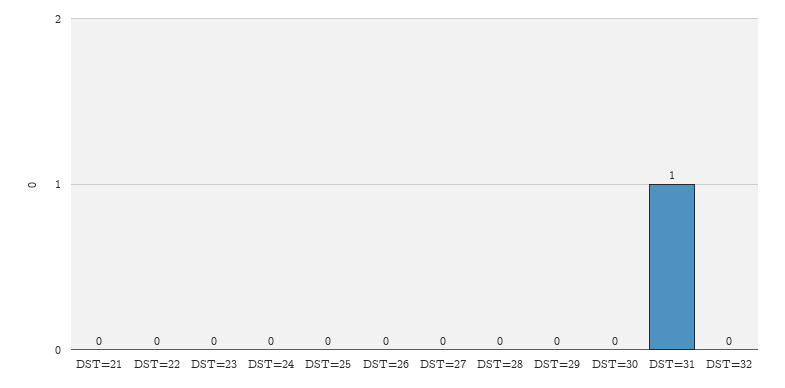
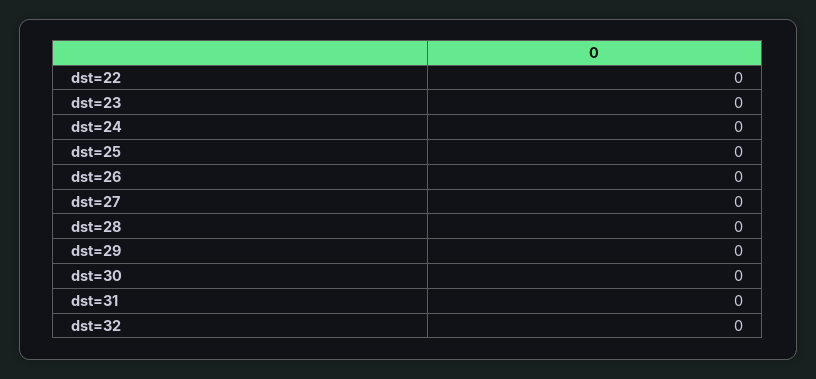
DST=21: 0 -> none
DST=31: 1 -> 0

